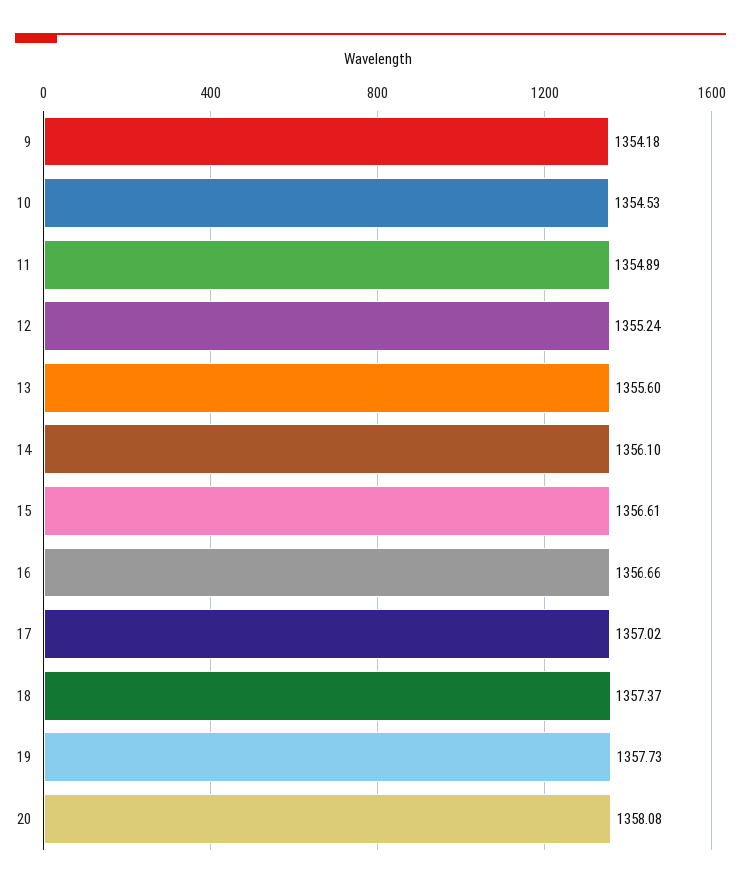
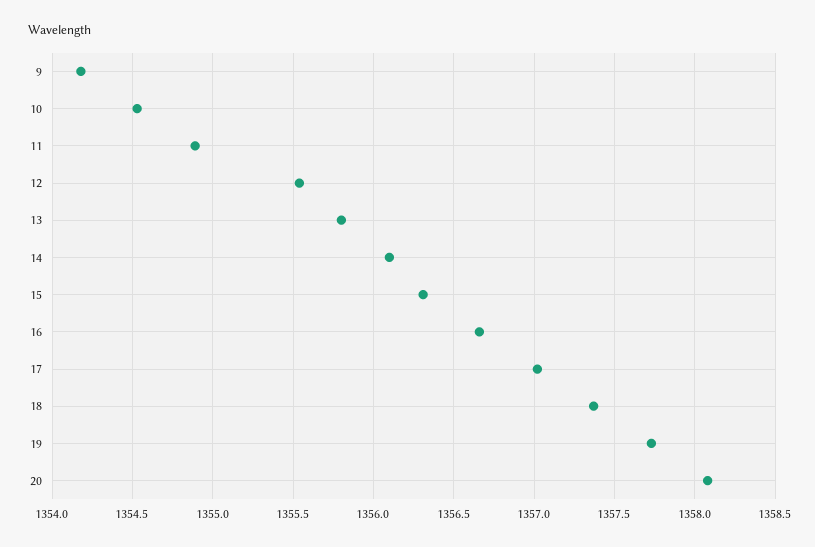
12: 1355.24 -> 1355.55
13: 1355.6 -> 1355.8
15: 1356.61 -> 1356.3

